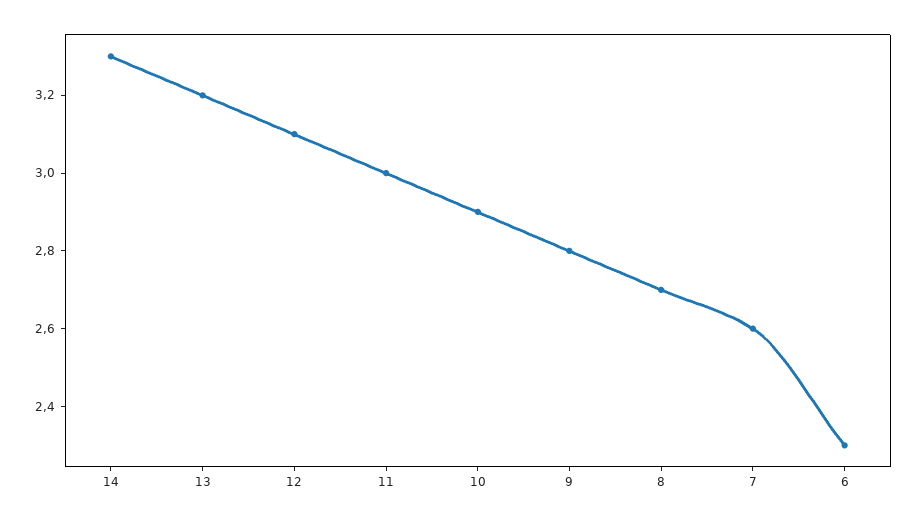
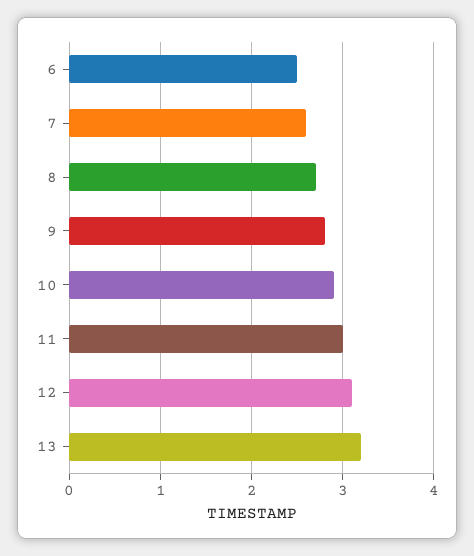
14: 3.3 -> none
6: 2.3 -> 2.5

